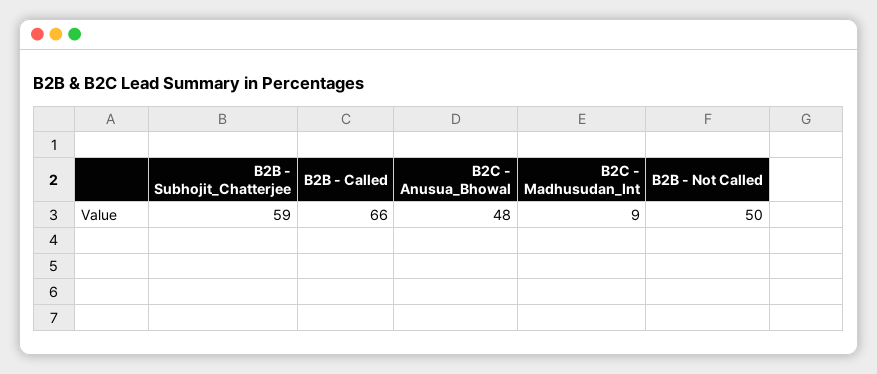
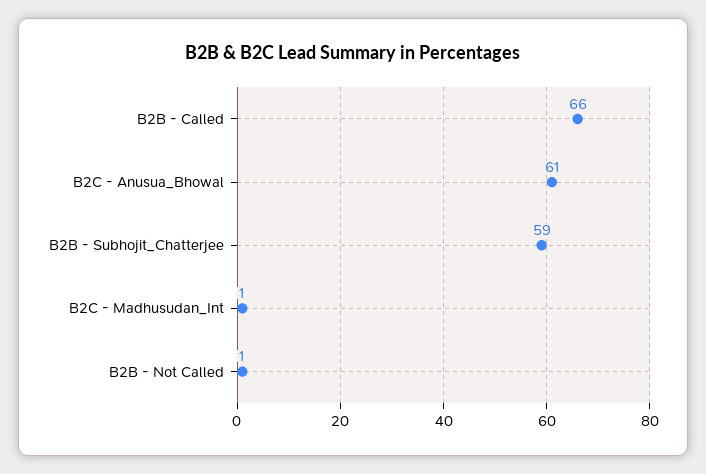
B2C - Anusua_Bhowal: 48 -> 61
B2C - Madhusudan_Int: 9 -> 1
B2B - Not Called: 50 -> 1

